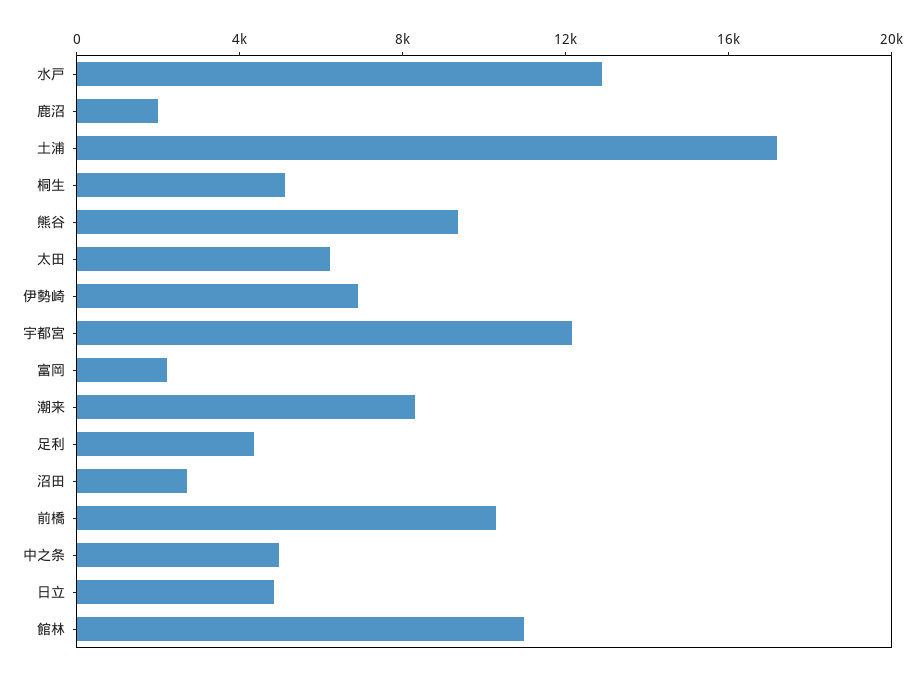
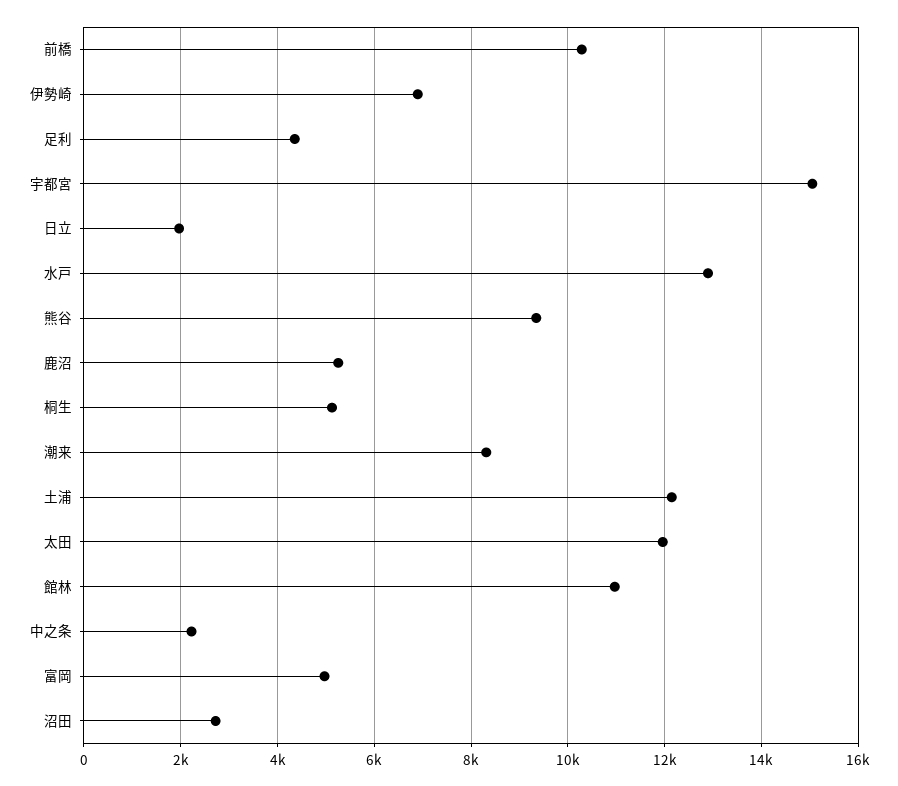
鹿沼: 2000 -> 5200
土浦: 17000 -> 12200
太田: 6000 -> 12000
宇都宮: 12000 -> 15000
富岡: 2000 -> 5000
中之条: 5000 -> 2200
日立: 5000 -> 2000

